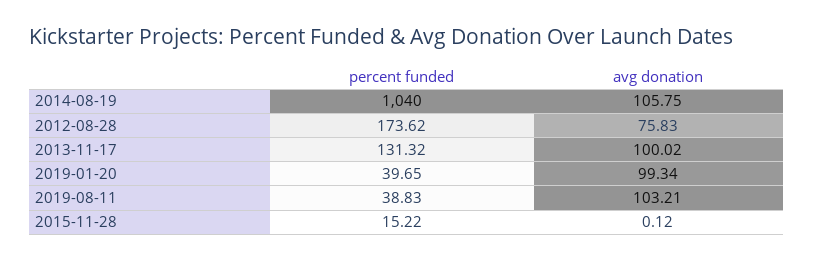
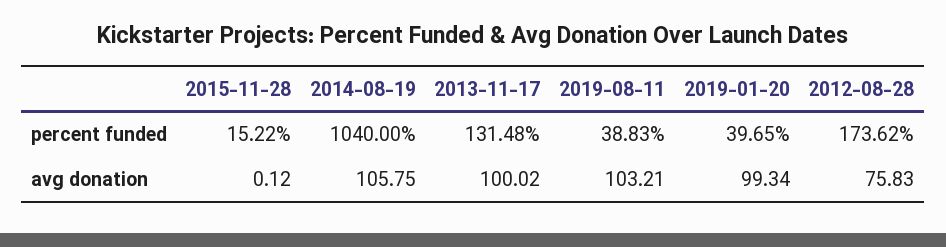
percent funded, 2013-11-17: 131.32 -> 131.48

